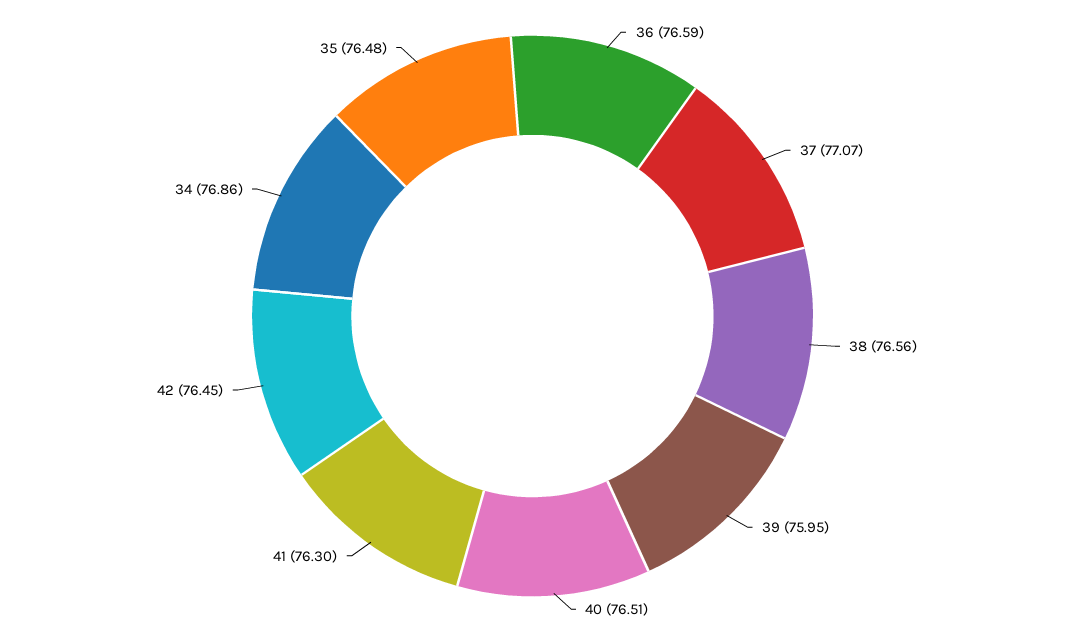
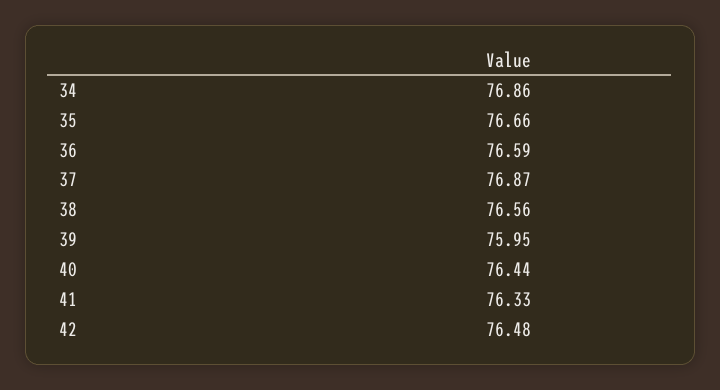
37: 77.07 -> 76.87
40: 76.51 -> 76.44
41: 76.3 -> 76.33
42: 76.45 -> 76.48
35: 76.48 -> 76.66

